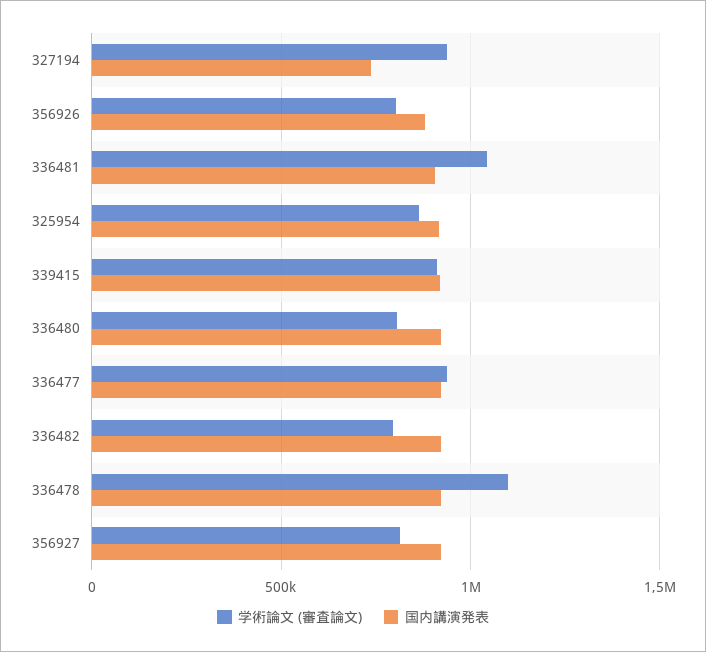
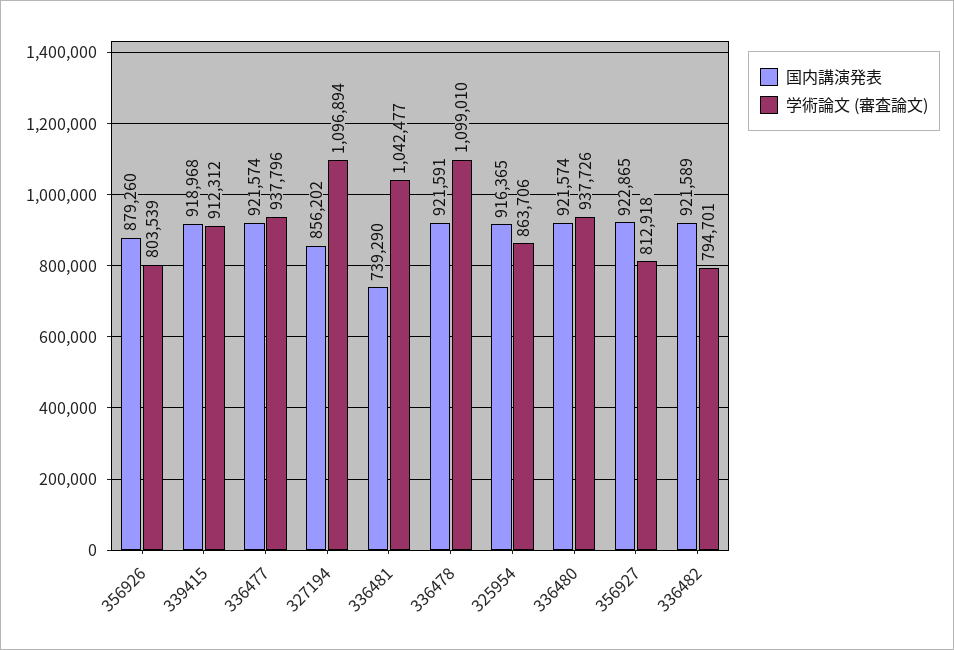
学術論文 (審査論文), 327194: 950000 -> 1096894
国内講演発表, 327194: 750000 -> 856202
国内講演発表, 336481: 900000 -> 739290
学術論文 (審査論文), 336480: 800000 -> 937726

